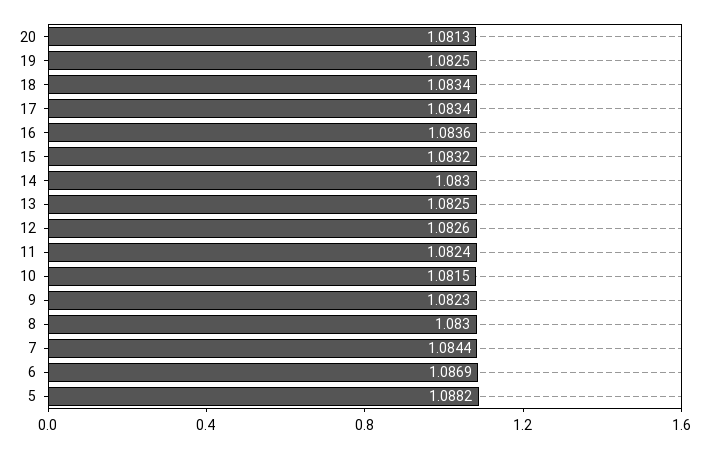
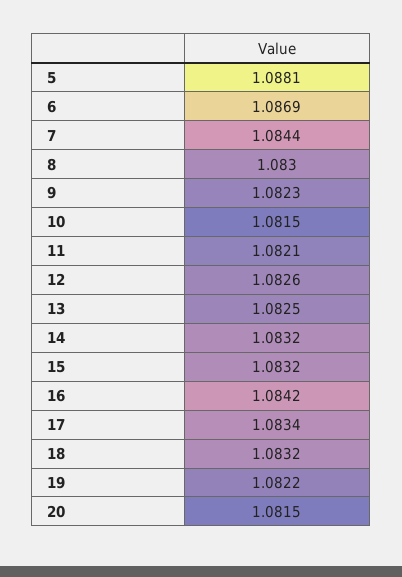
20: 1.0813 -> 1.0815
19: 1.0825 -> 1.0822
18: 1.0834 -> 1.0832
16: 1.0836 -> 1.0842
14: 1.083 -> 1.0832
11: 1.0824 -> 1.0821
5: 1.0882 -> 1.0881

